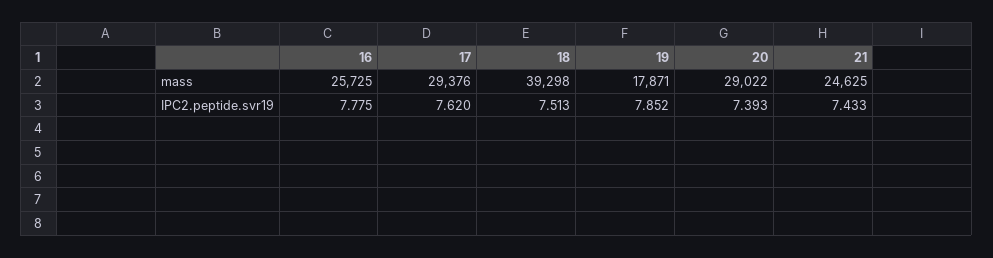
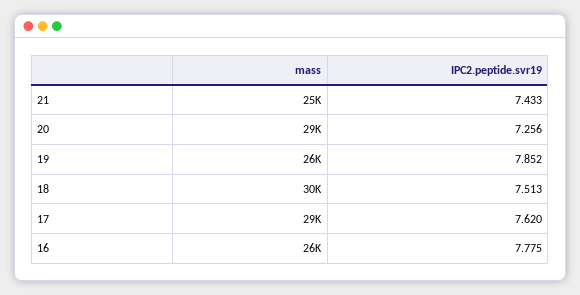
18, mass: 39298 -> 30000
19, mass: 17871 -> 26000
20, IPC2.peptide.svr19: 7.393 -> 7.256

